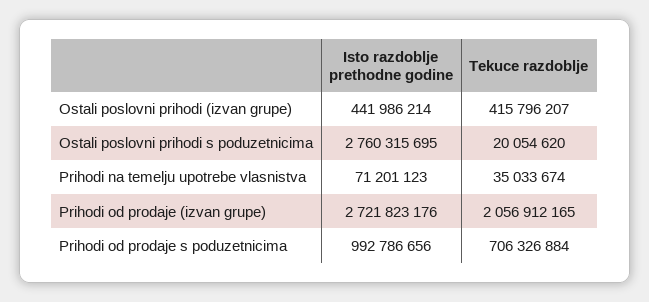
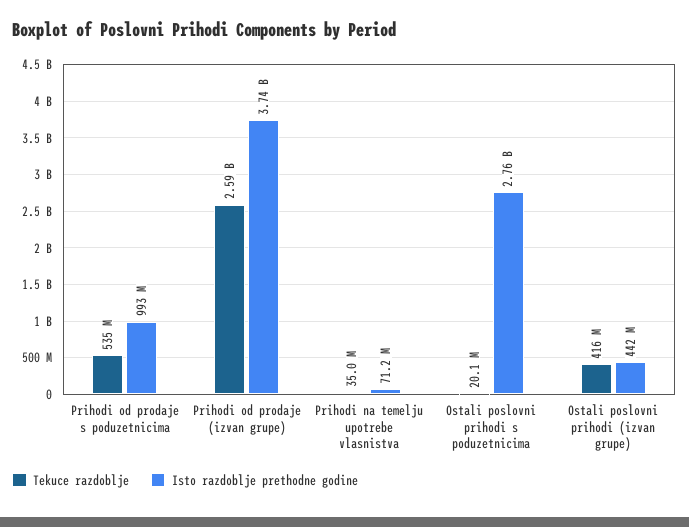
Isto razdoblje prethodne godine, Prihodi od prodaje (izvan grupe): 2721823176 -> 3740000000
Tekuce razdoblje, Prihodi od prodaje (izvan grupe): 2056912165 -> 2590000000
Tekuce razdoblje, Prihodi od prodaje s poduzetnicima: 706326884 -> 535000000

